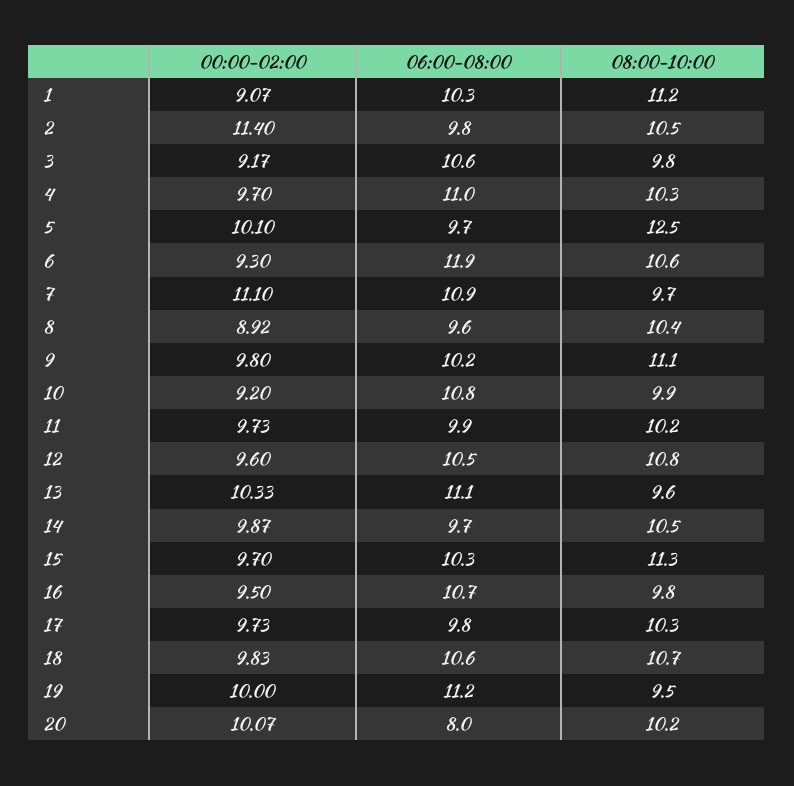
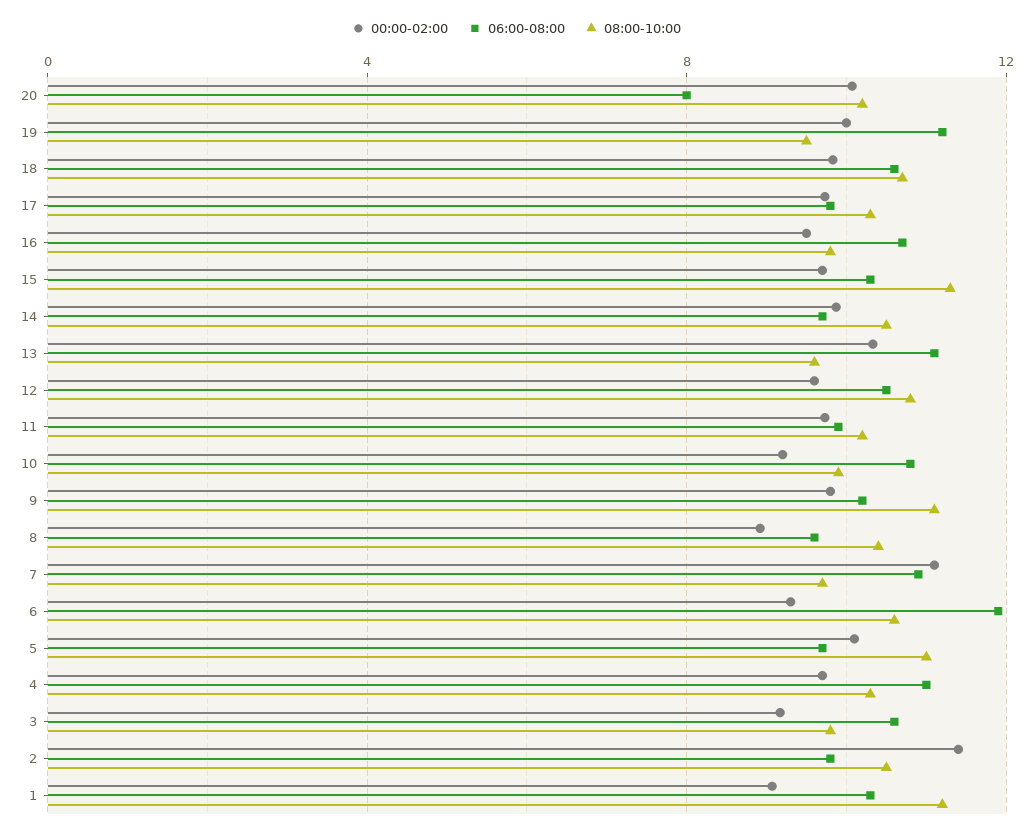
08:00-10:00, 5: 12.5 -> 11

